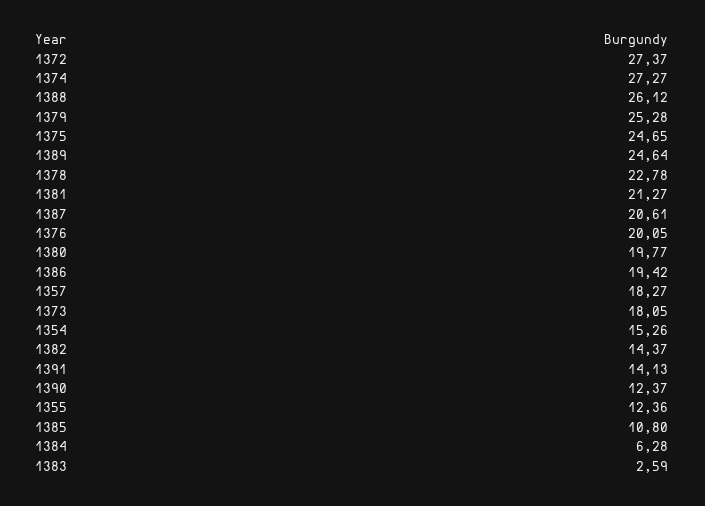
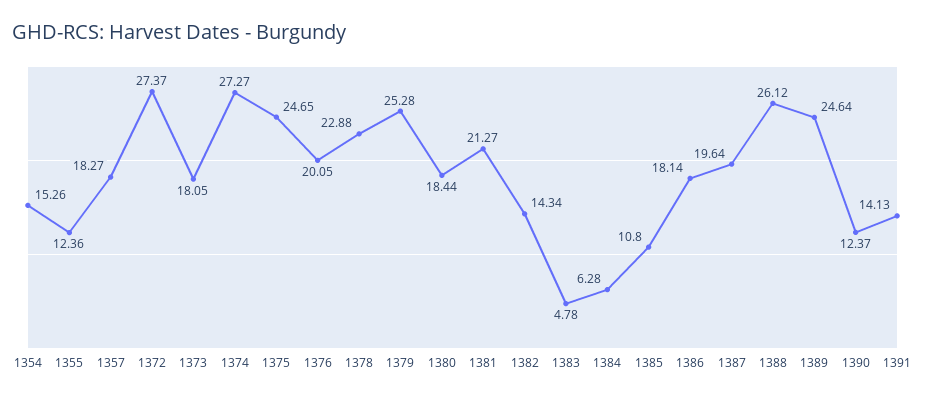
1378: 22.78 -> 22.88
1387: 20.61 -> 19.64
1380: 19.77 -> 18.44
1386: 19.42 -> 18.14
1382: 14.37 -> 14.34
1383: 2.59 -> 4.78

